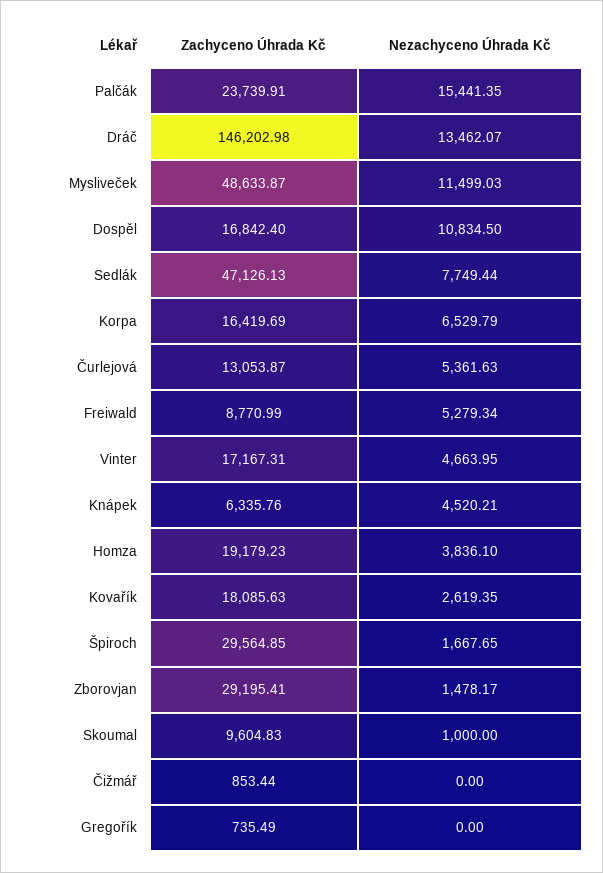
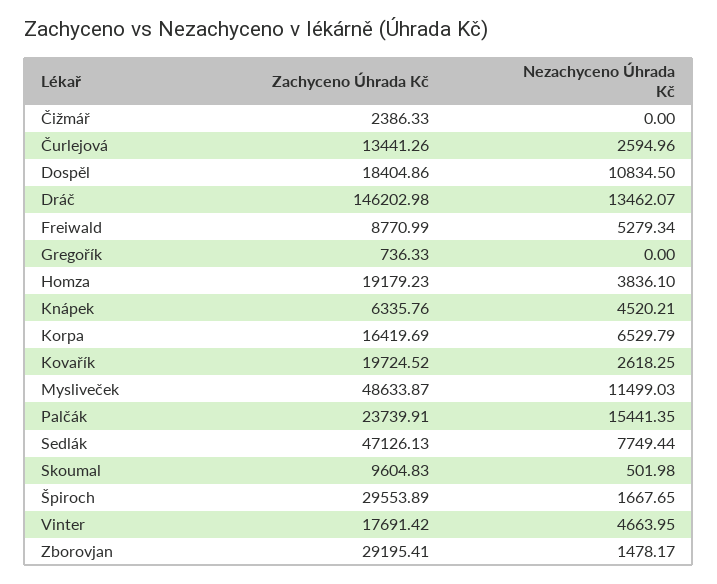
Zachyceno Úhrada Kč, Dospěl: 16842.4 -> 18404.86
Zachyceno Úhrada Kč, Čurlejová: 13053.87 -> 13441.26
Nezachyceno Úhrada Kč, Čurlejová: 5361.63 -> 2594.96
Zachyceno Úhrada Kč, Vinter: 17167.31 -> 17691.42
Zachyceno Úhrada Kč, Kovařík: 18085.63 -> 19724.52
Nezachyceno Úhrada Kč, Kovařík: 2619.35 -> 2618.25
Zachyceno Úhrada Kč, Špiroch: 29564.85 -> 29553.89
Nezachyceno Úhrada Kč, Skoumal: 1000 -> 501.98
Zachyceno Úhrada Kč, Čižmář: 853.44 -> 2386.33
Zachyceno Úhrada Kč, Gregořík: 735.49 -> 736.33

